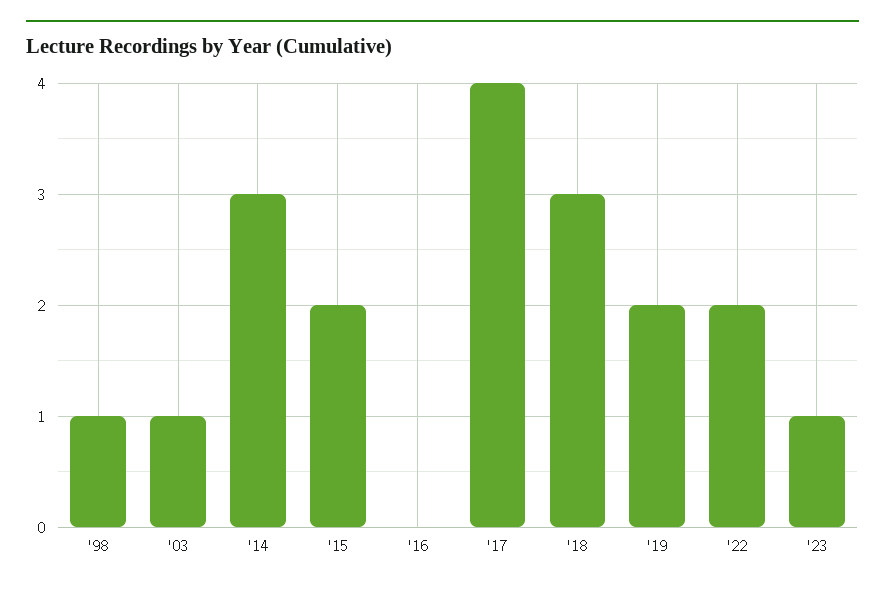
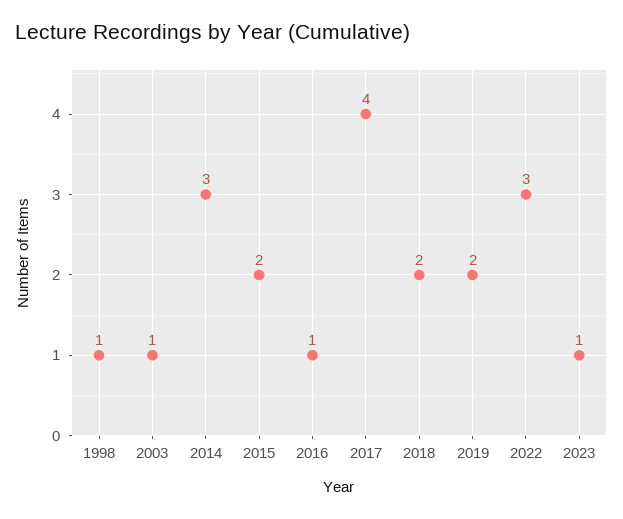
'16: 0 -> 1
'18: 3 -> 2
'22: 2 -> 3

